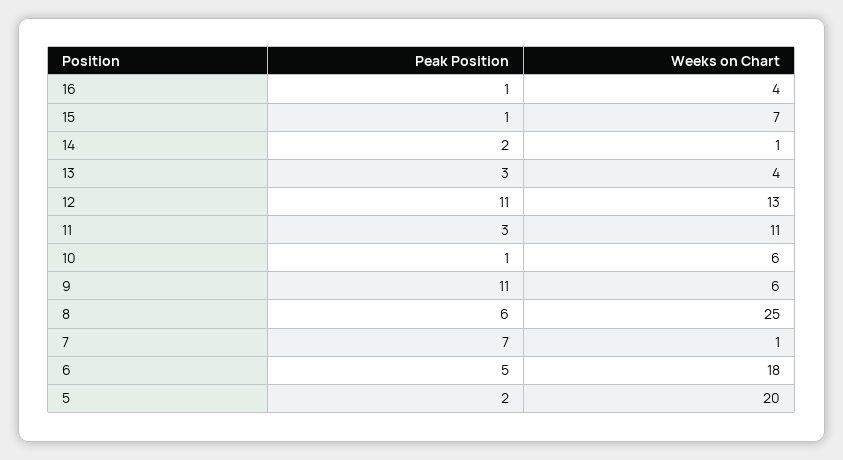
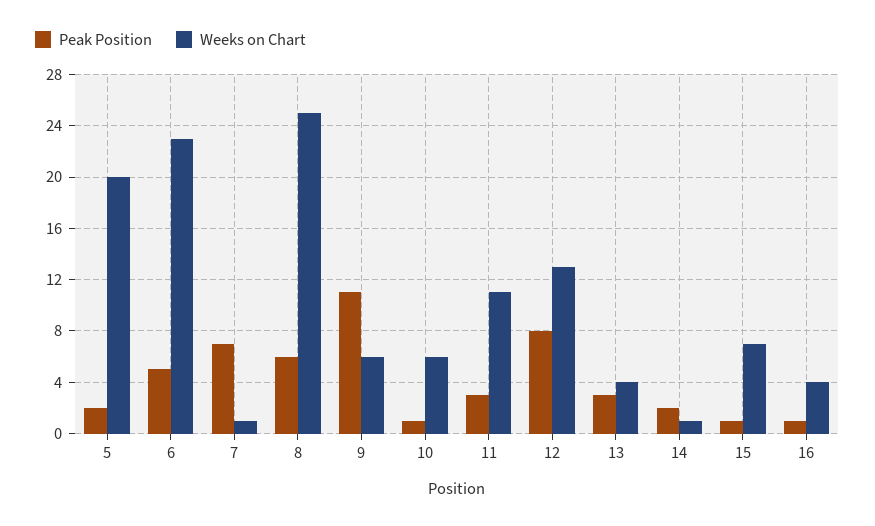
Peak Position, 12: 11 -> 8
Weeks on Chart, 6: 18 -> 23

